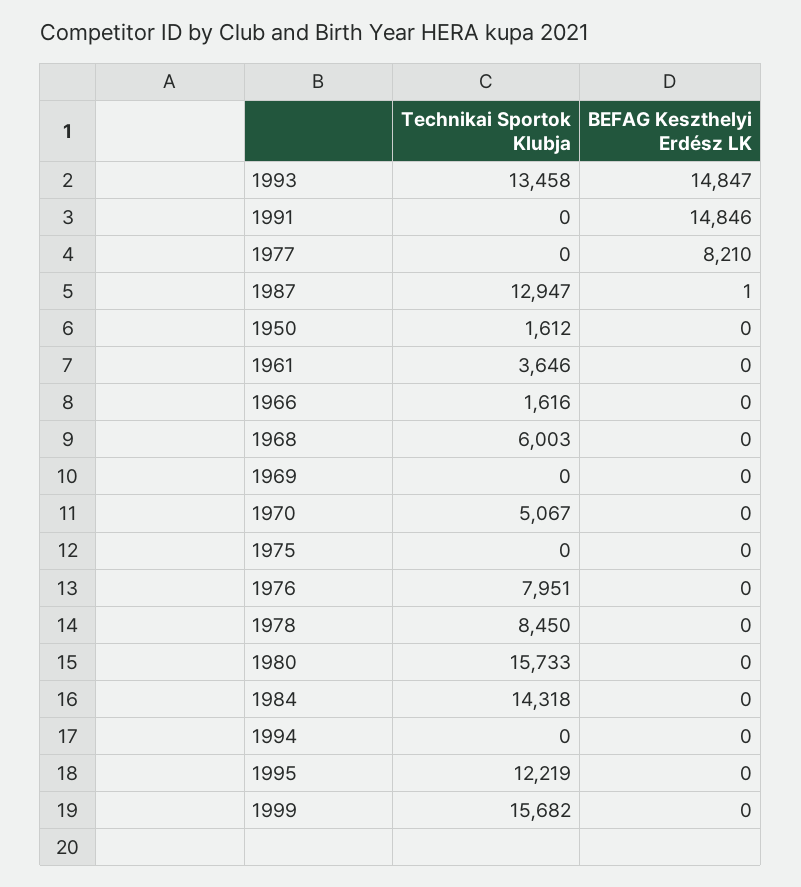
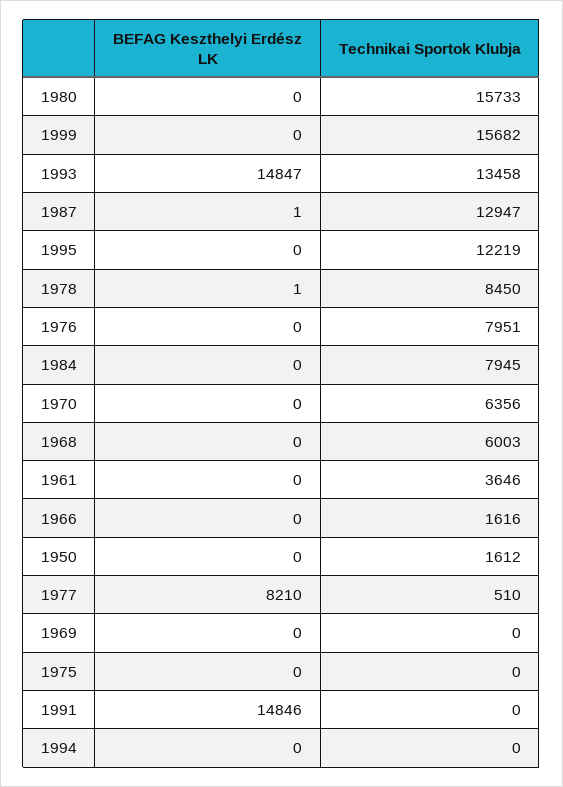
Technikai Sportok Klubja, 1977: 0 -> 510
Technikai Sportok Klubja, 1970: 5067 -> 6356
BEFAG Keszthelyi Erdész LK, 1978: 0 -> 1
Technikai Sportok Klubja, 1984: 14318 -> 7945

